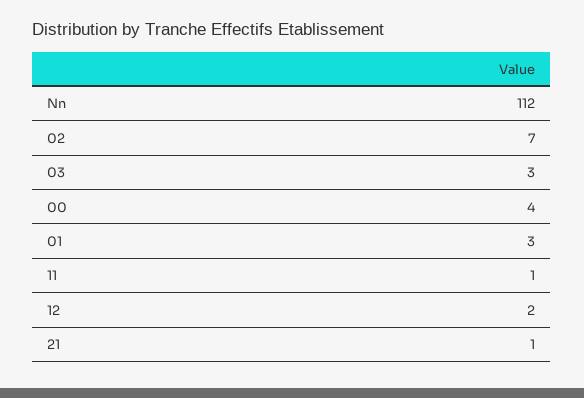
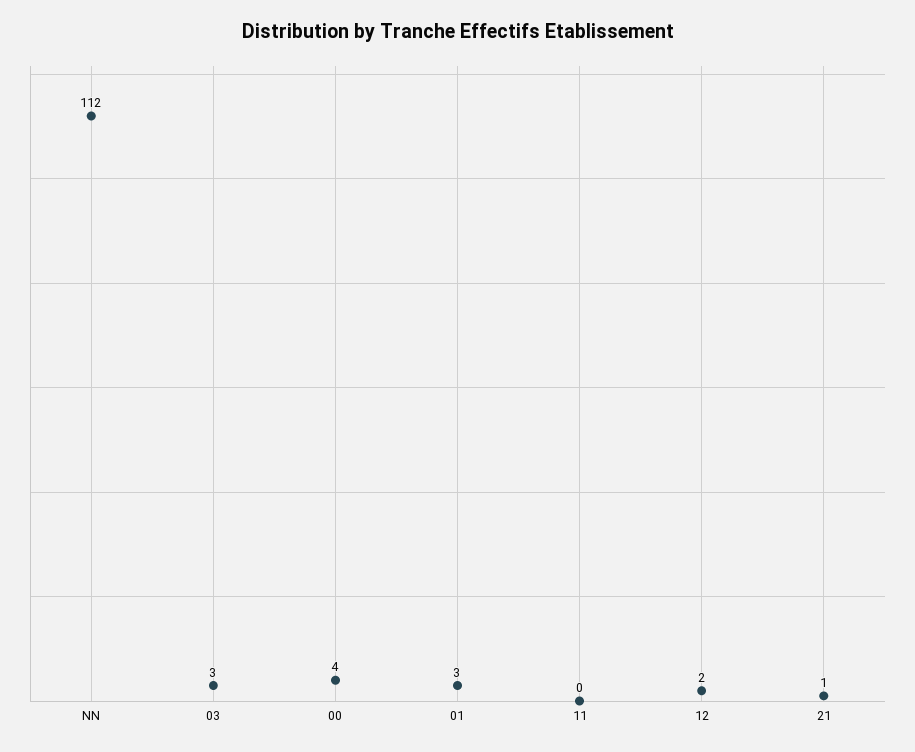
02: 7 -> none
11: 1 -> 0

